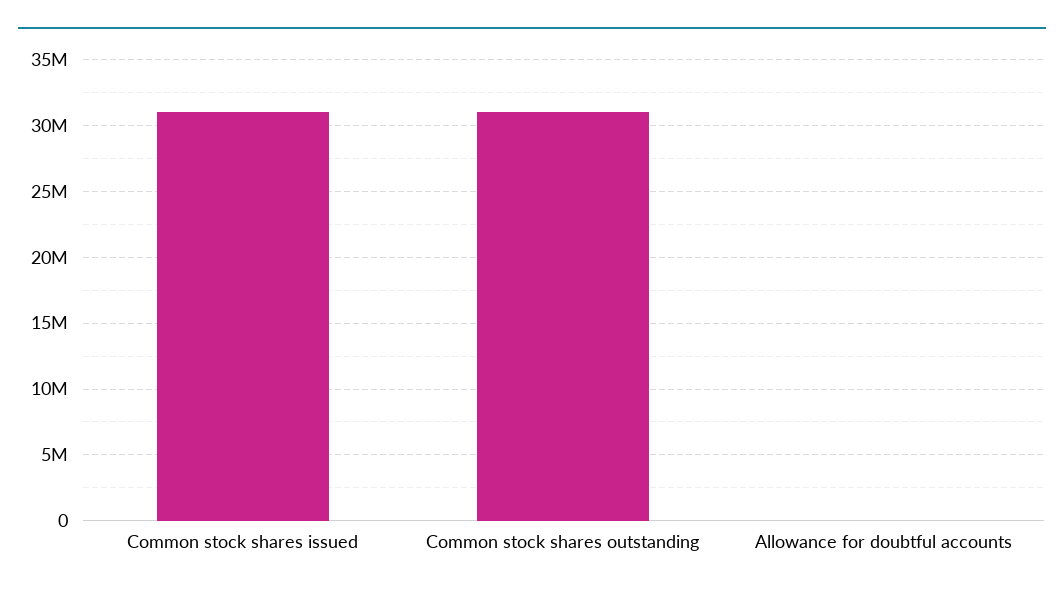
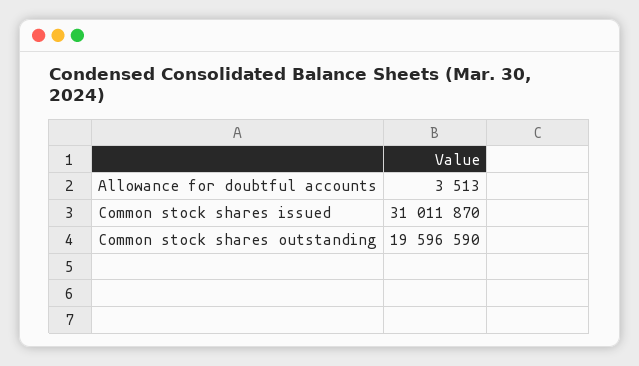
Common stock shares outstanding: 31000000 -> 19596590

